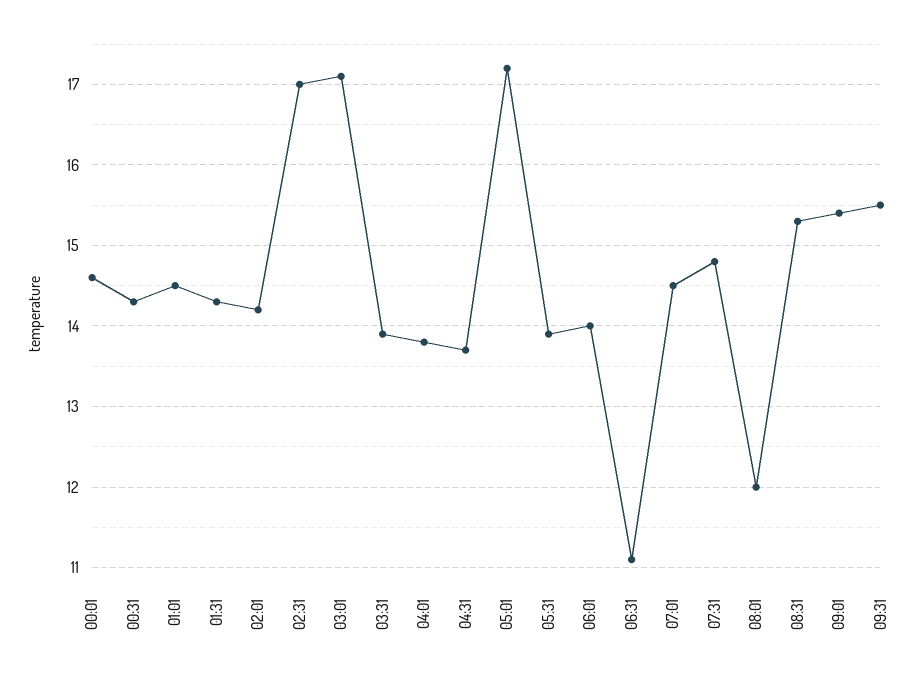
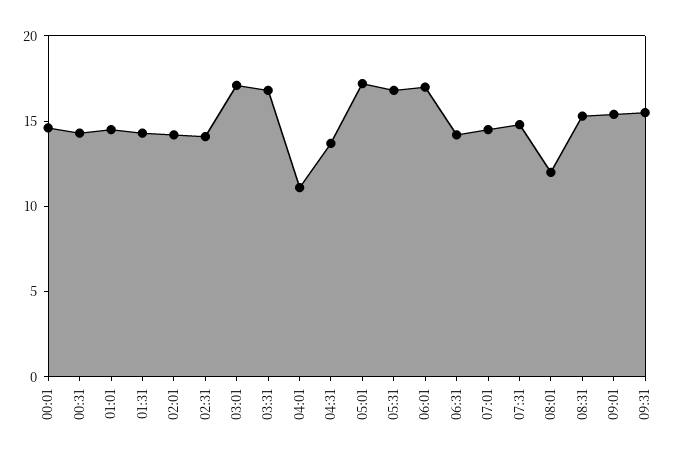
02:31: 17 -> 14
03:31: 13.9 -> 17
04:01: 13.8 -> 11
05:31: 13.9 -> 17
06:01: 14 -> 17
06:31: 11.1 -> 14

